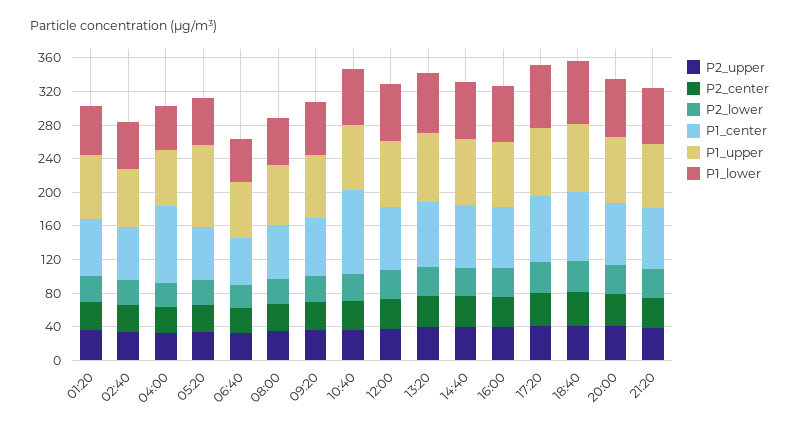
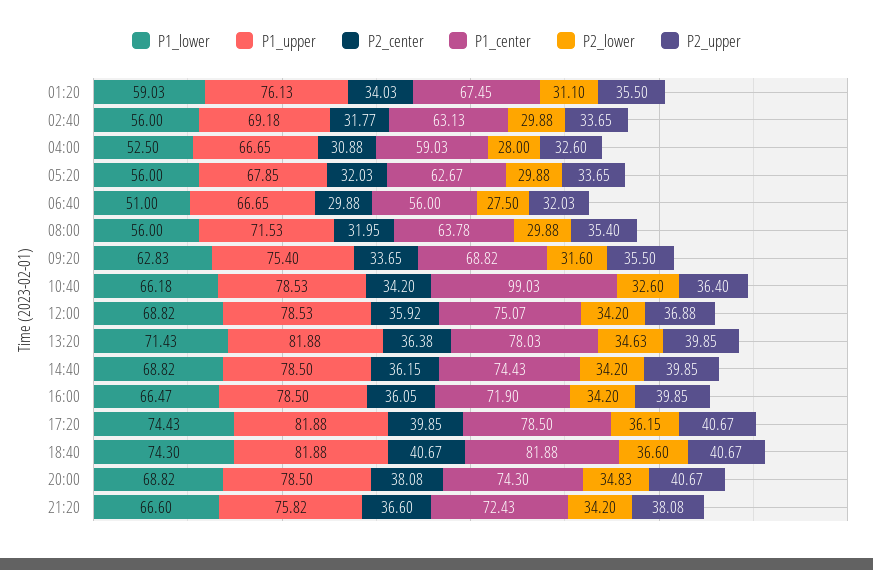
P1_center, 04:00: 90 -> 59.03
P1_upper, 05:20: 100 -> 67.85

